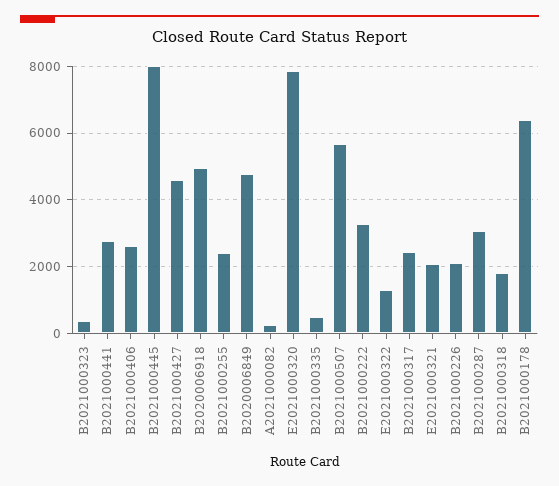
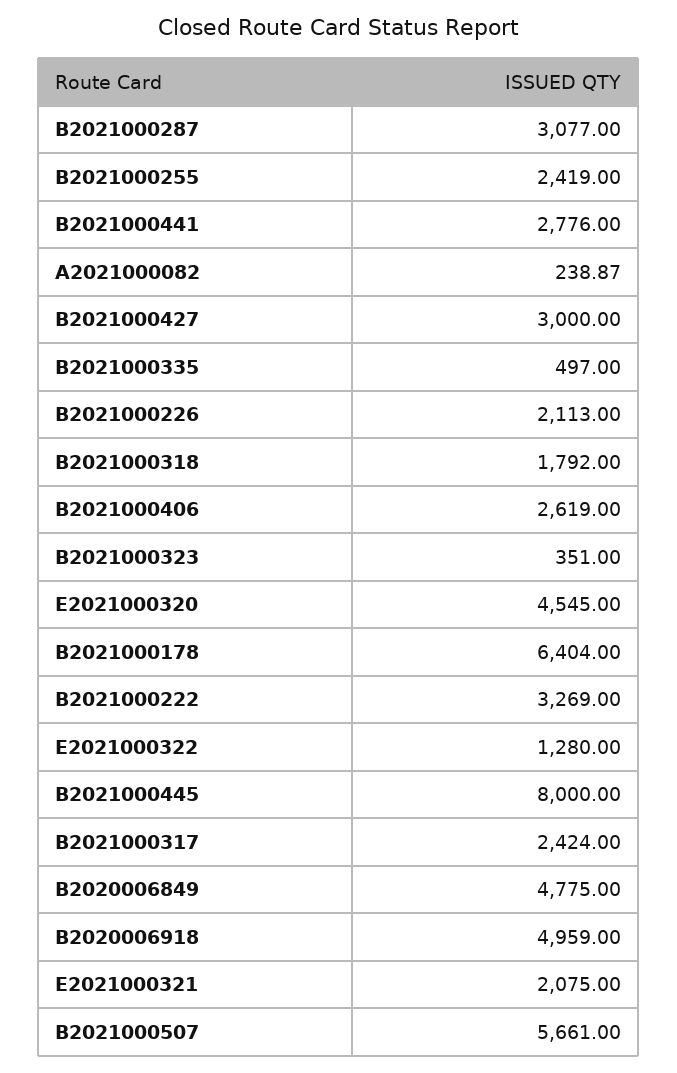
B2021000427: 4600 -> 3000
E2021000320: 7800 -> 4545

